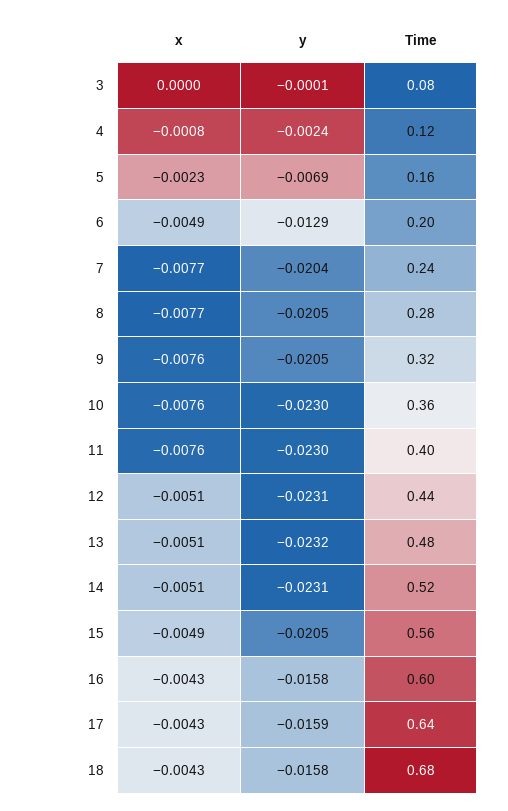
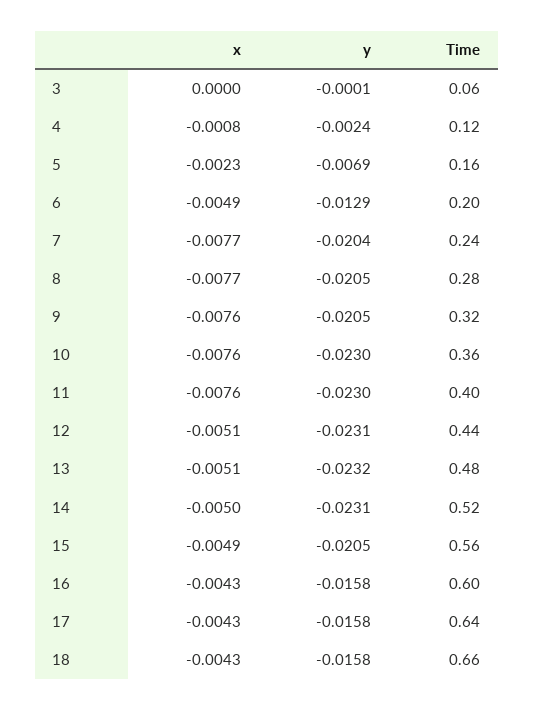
Time, 3: 0.08 -> 0.06
x, 14: -0.0051 -> -0.005
y, 17: -0.0159 -> -0.0158
Time, 18: 0.68 -> 0.66

